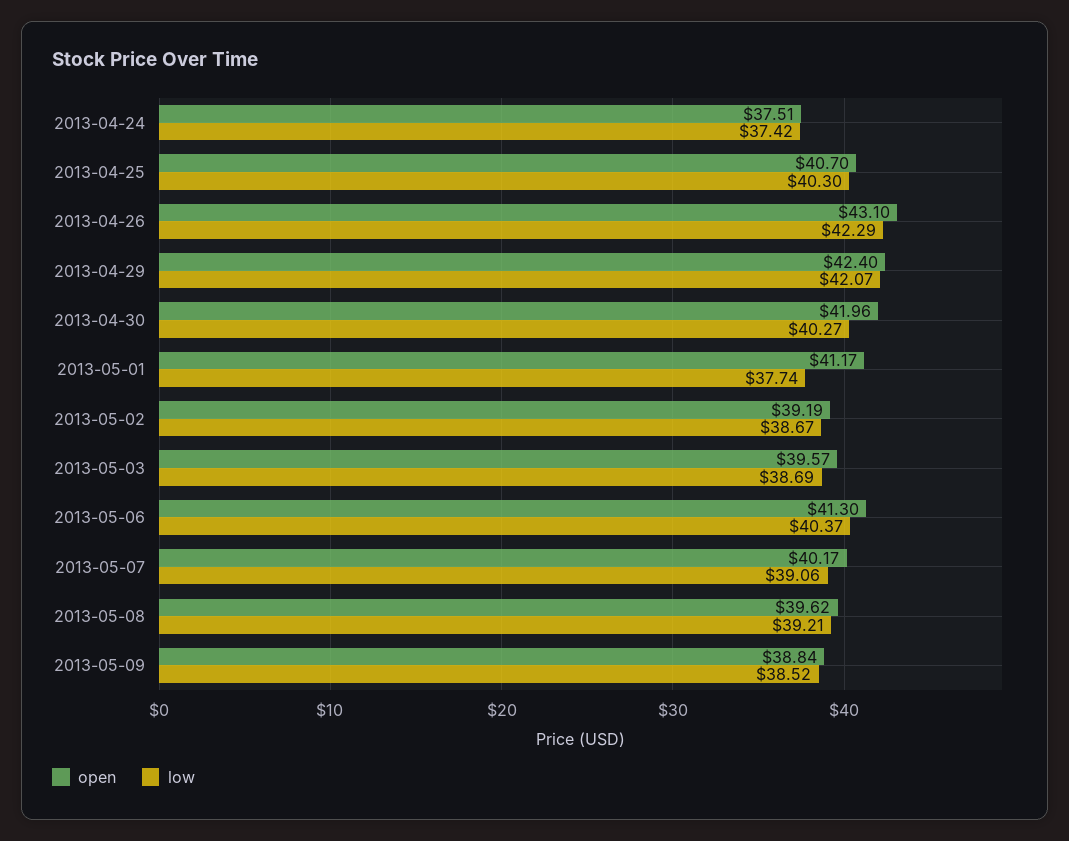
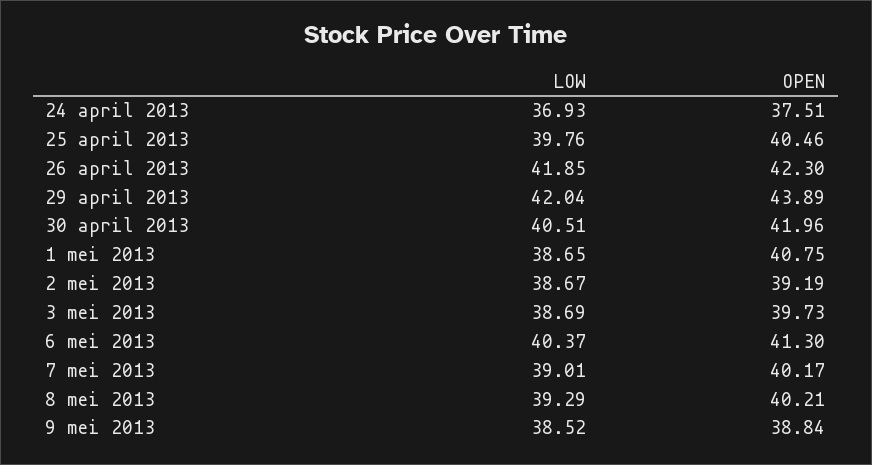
low, 2013-04-24: 37.42 -> 36.93
open, 2013-04-25: 40.7 -> 40.46
low, 2013-04-25: 40.3 -> 39.76
open, 2013-04-26: 43.1 -> 42.3
low, 2013-04-26: 42.29 -> 41.85
open, 2013-04-29: 42.4 -> 43.89
low, 2013-04-29: 42.07 -> 42.04
low, 2013-04-30: 40.27 -> 40.51
open, 2013-05-01: 41.17 -> 40.75
low, 2013-05-01: 37.74 -> 38.65
open, 2013-05-03: 39.57 -> 39.73
low, 2013-05-07: 39.06 -> 39.01
open, 2013-05-08: 39.62 -> 40.21
low, 2013-05-08: 39.21 -> 39.29

